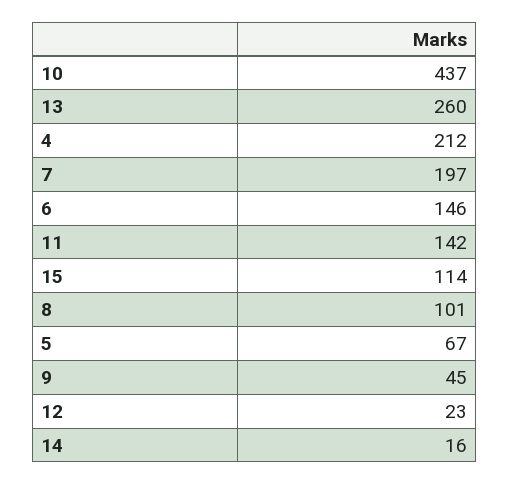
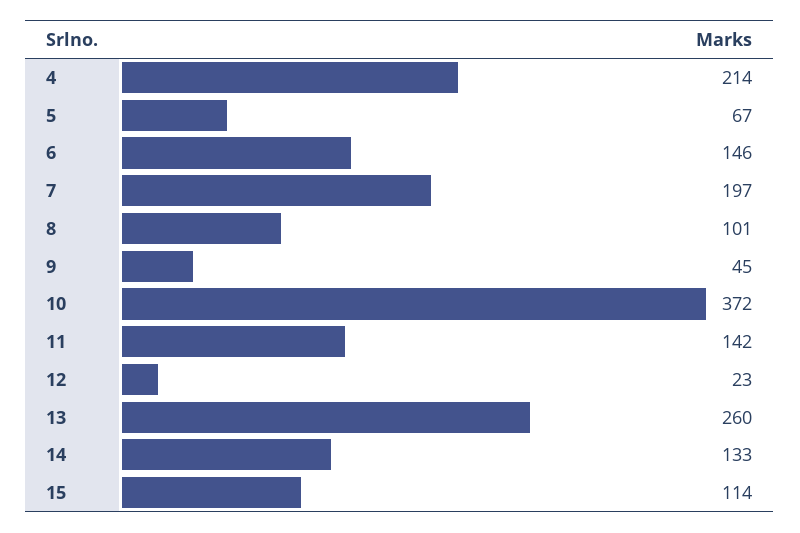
10: 437 -> 372
4: 212 -> 214
14: 16 -> 133

